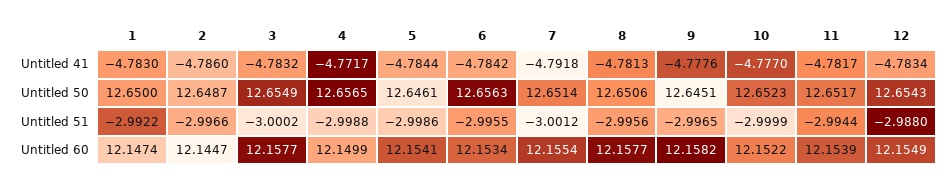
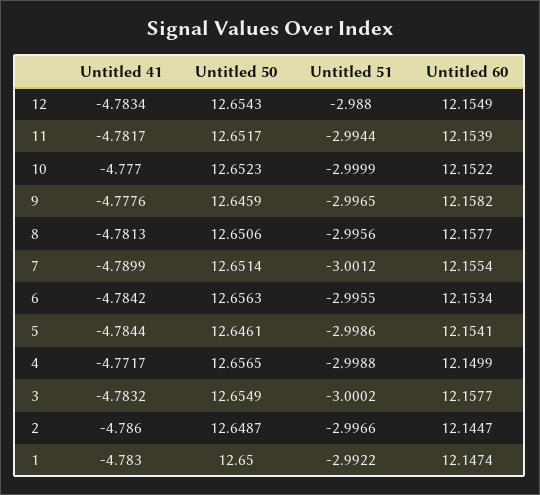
7, Untitled 41: -4.7918 -> -4.7899
9, Untitled 50: 12.6451 -> 12.6459

